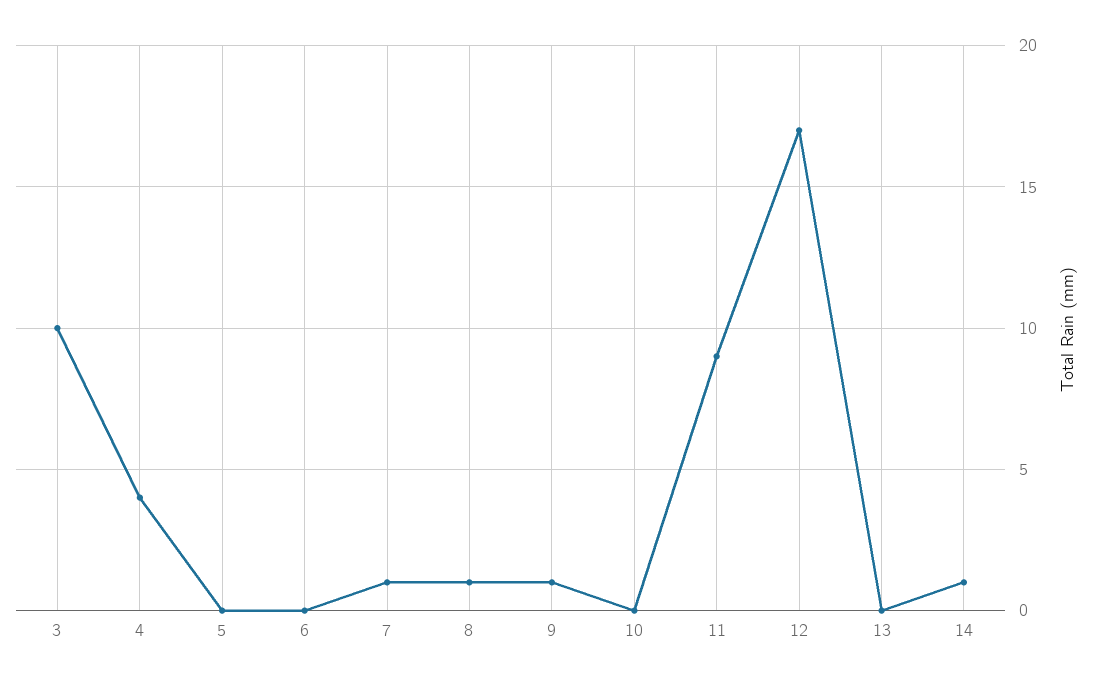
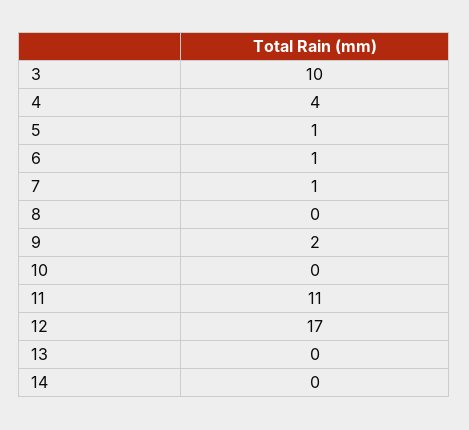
5: 0 -> 1
6: 0 -> 1
8: 1 -> 0
9: 1 -> 2
11: 9 -> 11
14: 1 -> 0

